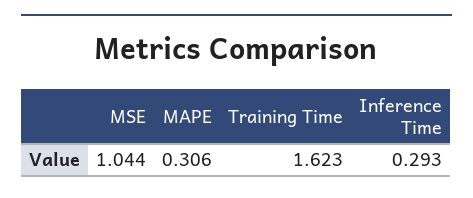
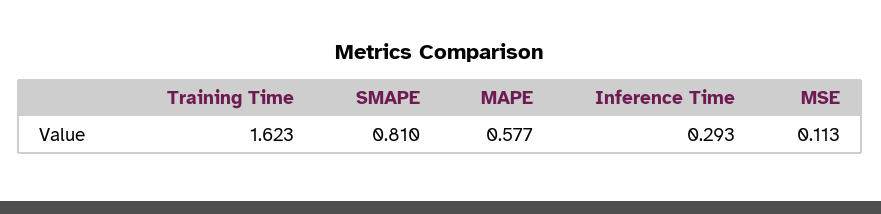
MSE: 1.044 -> 0.113
MAPE: 0.306 -> 0.577
SMAPE: none -> 0.81

